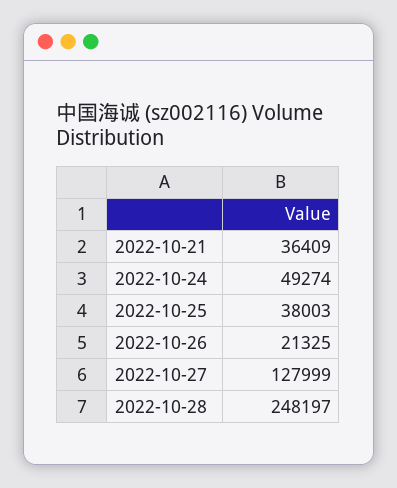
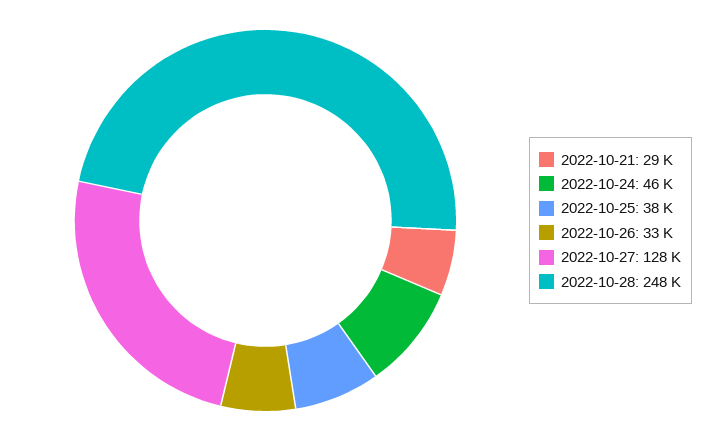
2022-10-21: 36409 -> 29000
2022-10-24: 49274 -> 46000
2022-10-26: 21325 -> 33000

